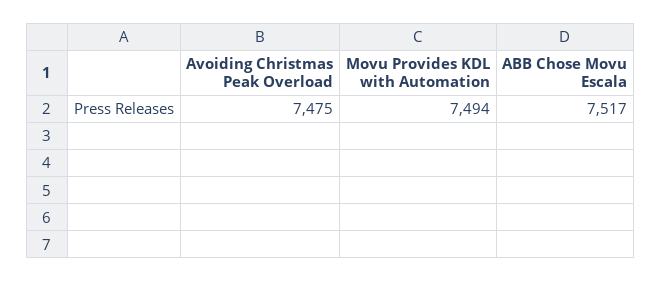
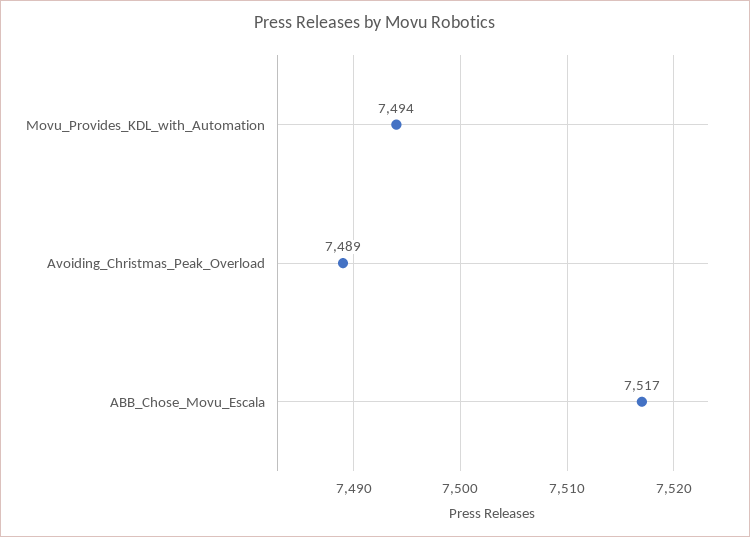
Avoiding Christmas Peak Overload: 7475 -> 7489

